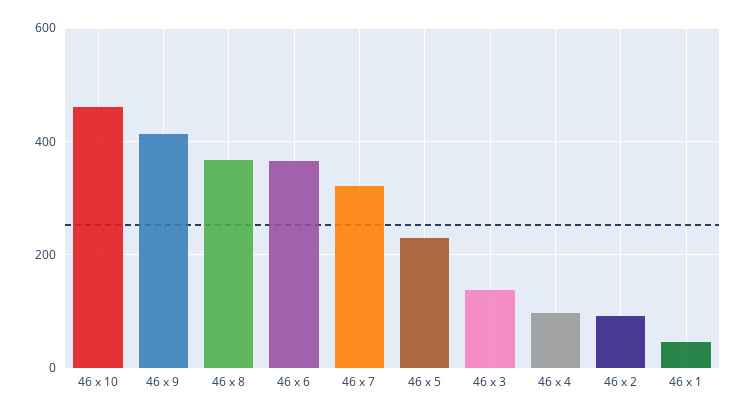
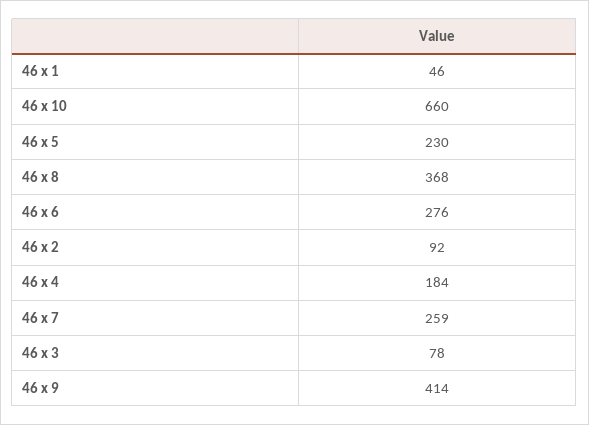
46 x 10: 460 -> 660
46 x 6: 360 -> 276
46 x 7: 320 -> 259
46 x 3: 140 -> 78
46 x 4: 100 -> 184

